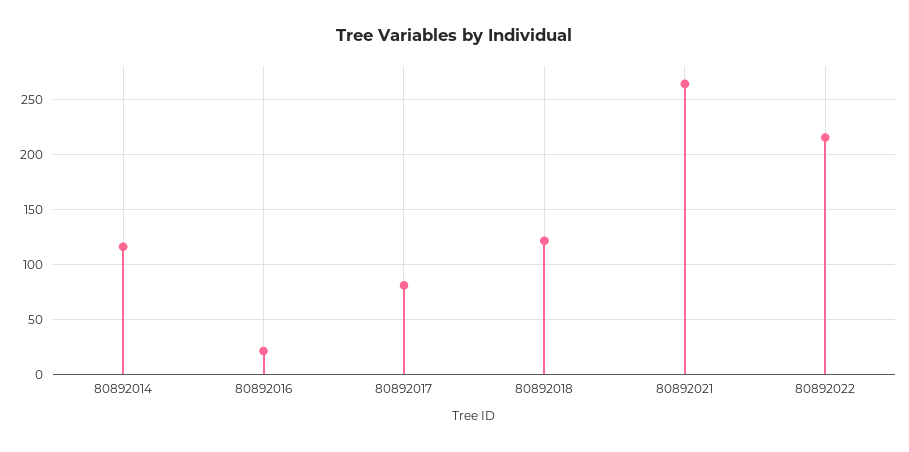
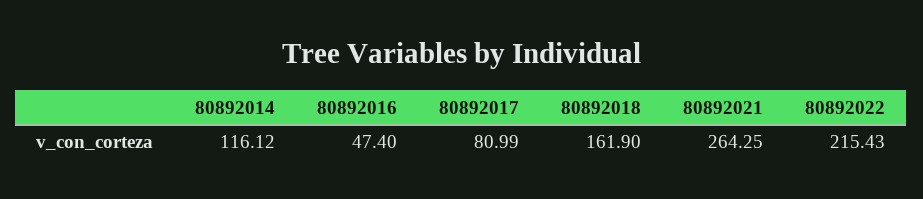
80892016: 20 -> 47.4
80892018: 120 -> 161.9

